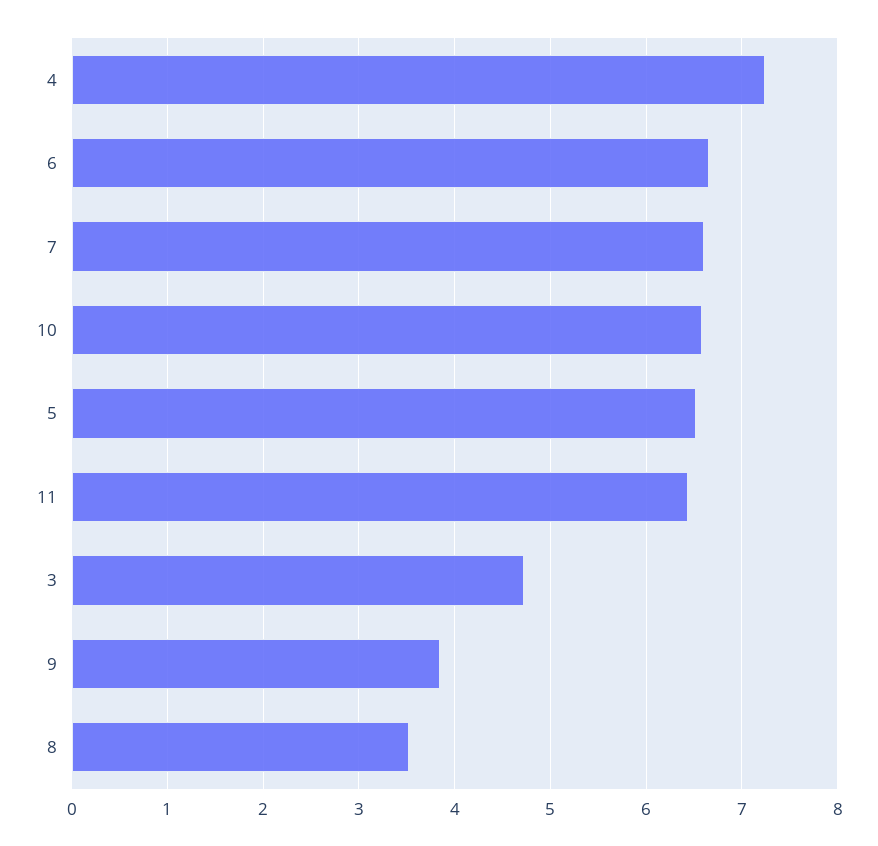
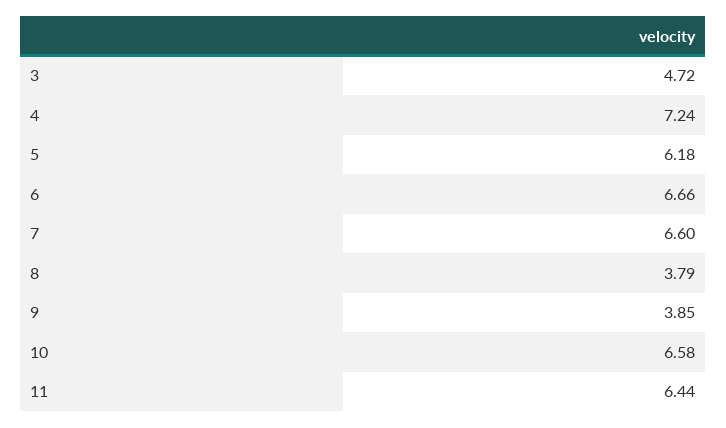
5: 6.5 -> 6.18
8: 3.5 -> 3.79

